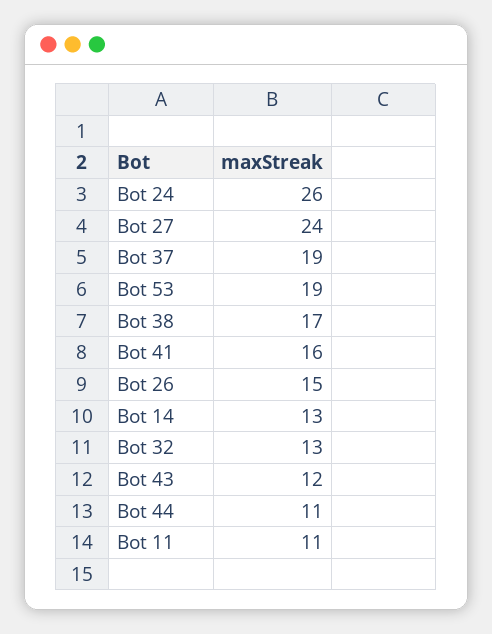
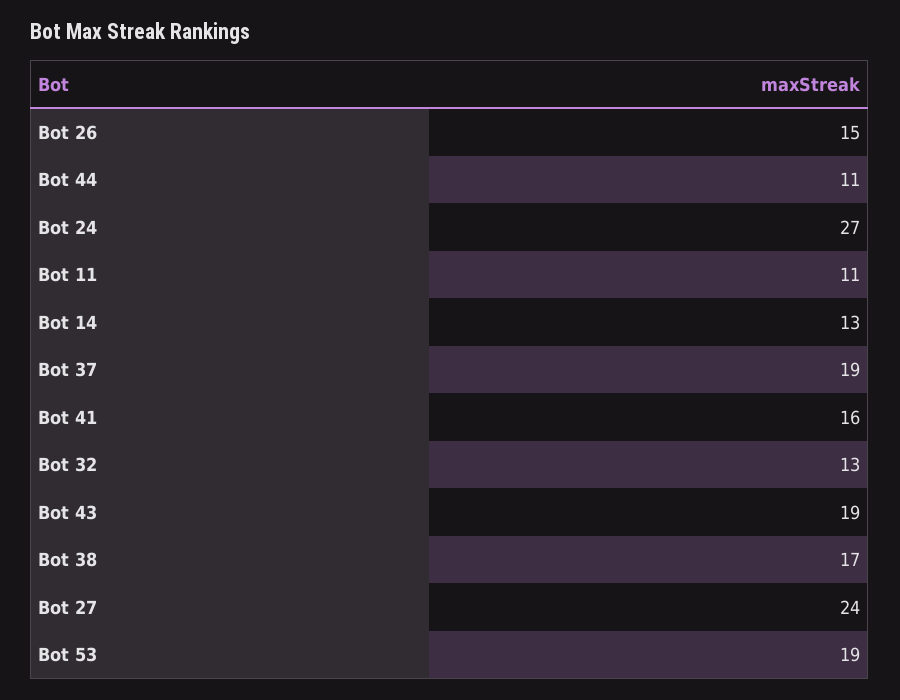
Bot 24: 26 -> 27
Bot 43: 12 -> 19

